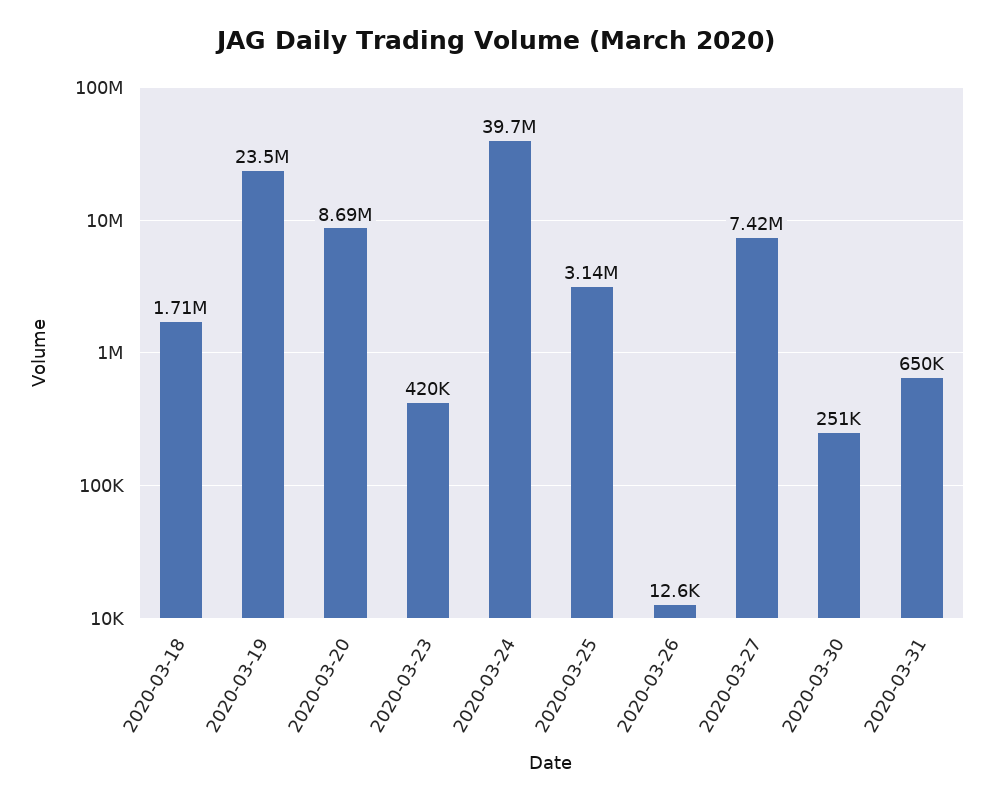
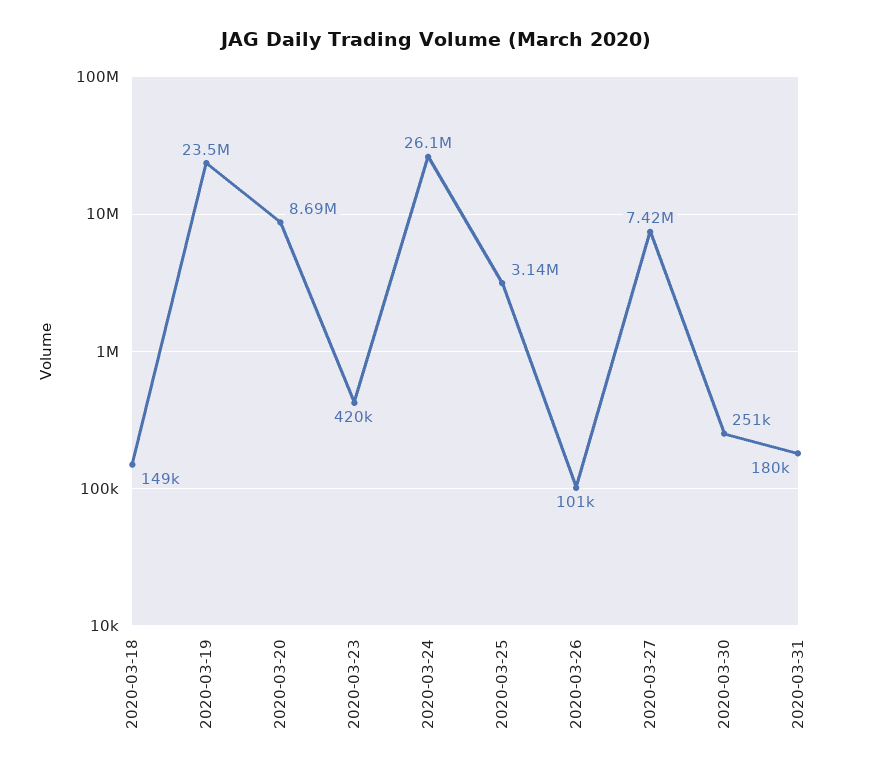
2020-03-18: 1710000 -> 149000
2020-03-24: 39700000 -> 26100000
2020-03-26: 12600 -> 101000
2020-03-31: 650000 -> 180000

